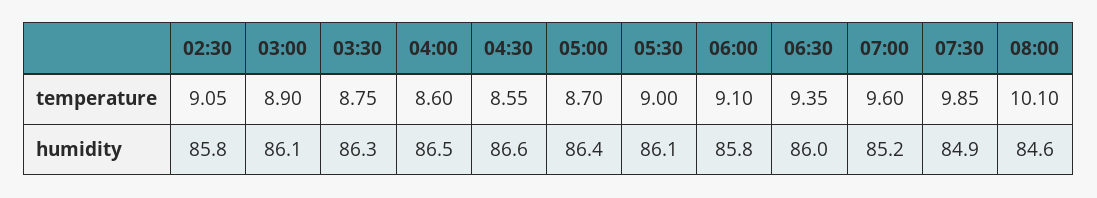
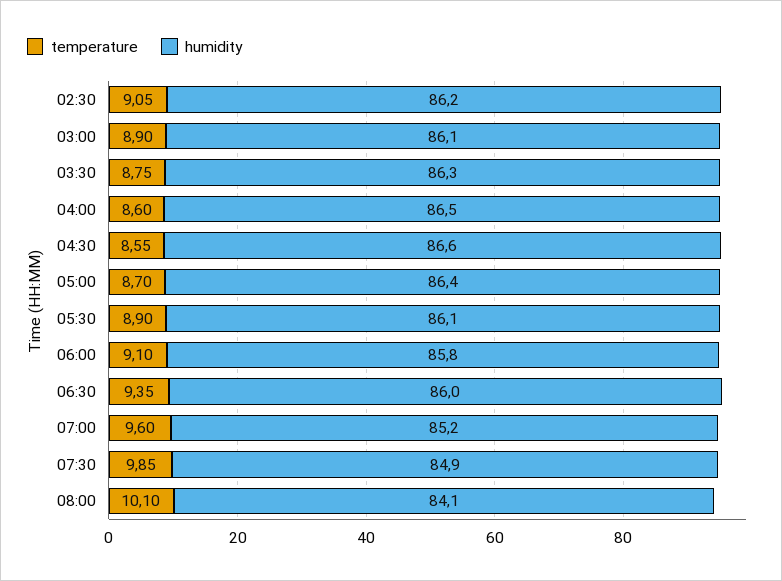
temperature, 05:30: 9 -> 8.9
humidity, 02:30: 85.8 -> 86.2
humidity, 08:00: 84.6 -> 84.1

